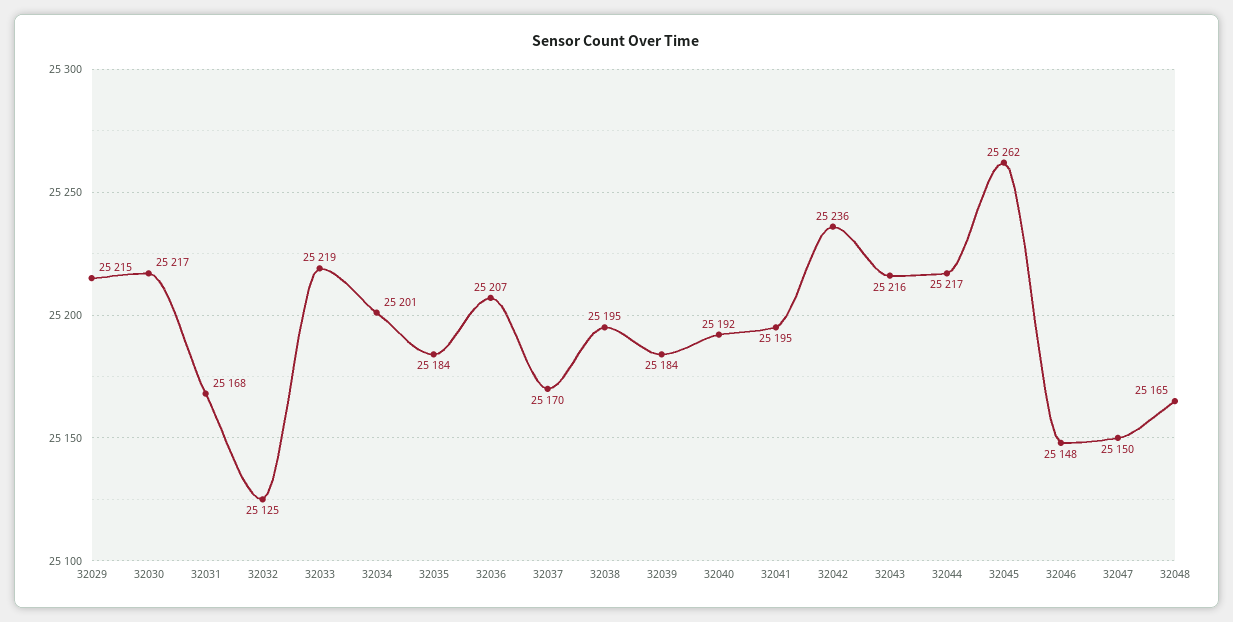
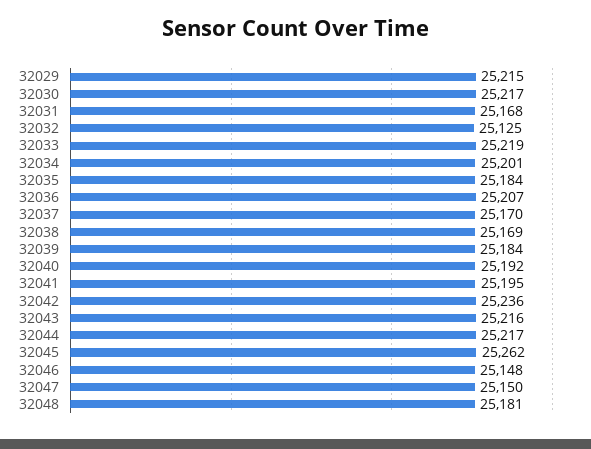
32038: 25195 -> 25169
32048: 25165 -> 25181

